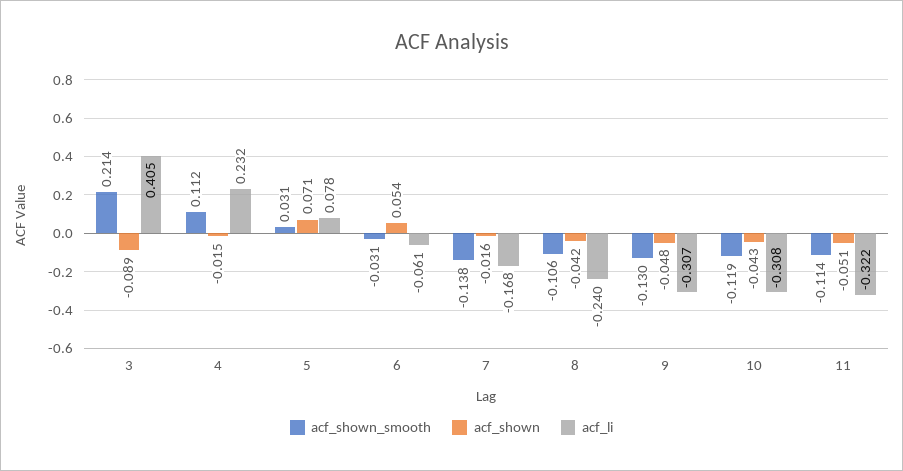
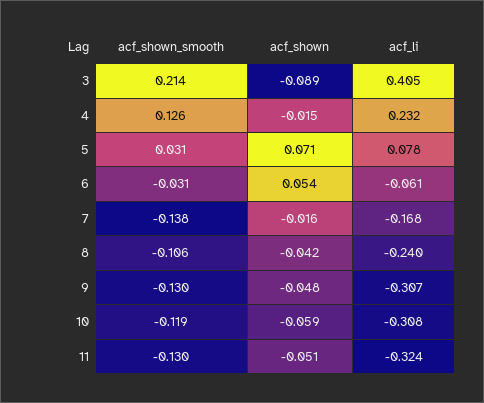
acf_shown_smooth, 4: 0.112 -> 0.126
acf_shown, 10: -0.043 -> -0.059
acf_shown_smooth, 11: -0.114 -> -0.13
acf_li, 11: -0.322 -> -0.324

